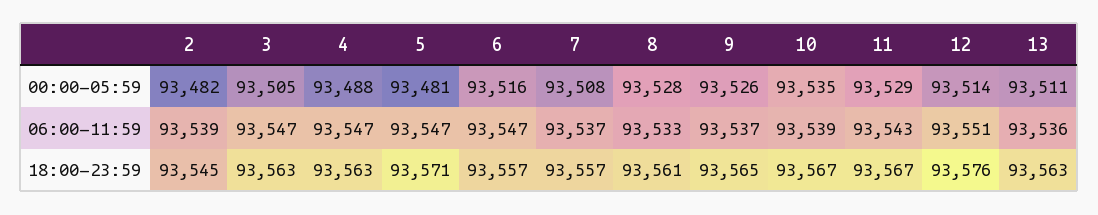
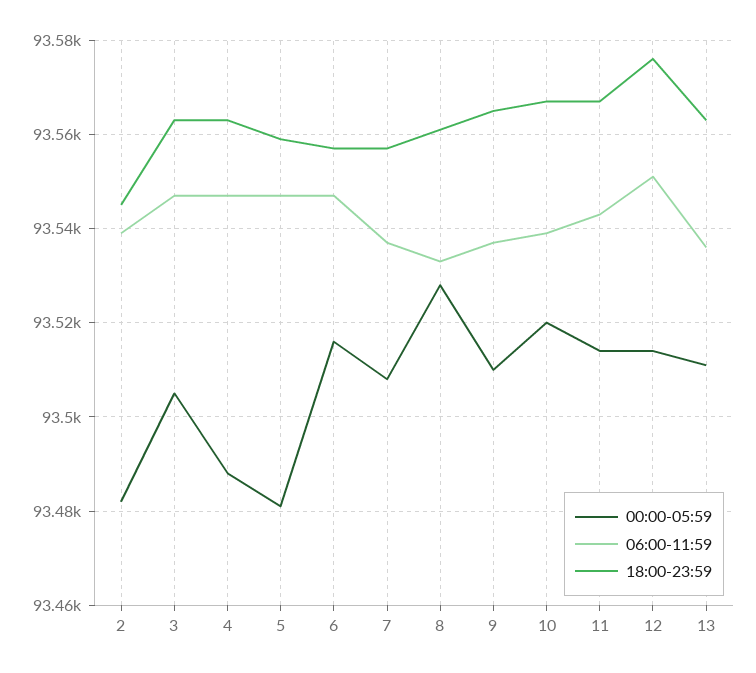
00:00-05:59, 9: 93526 -> 93510
00:00-05:59, 10: 93535 -> 93520
00:00-05:59, 11: 93529 -> 93515
18:00-23:59, 5: 93571 -> 93560

